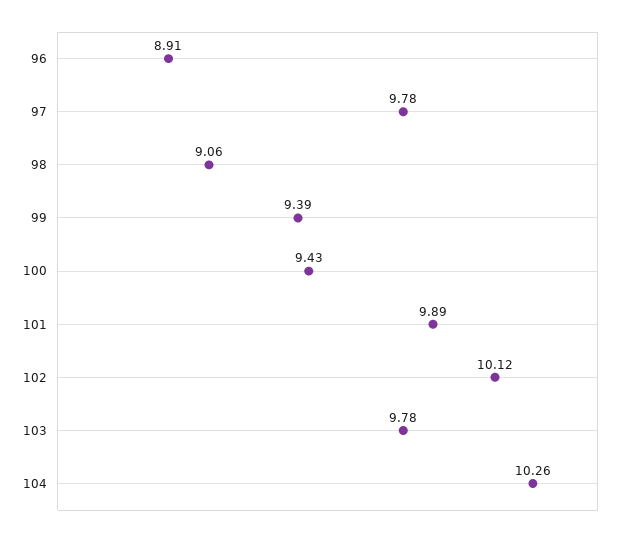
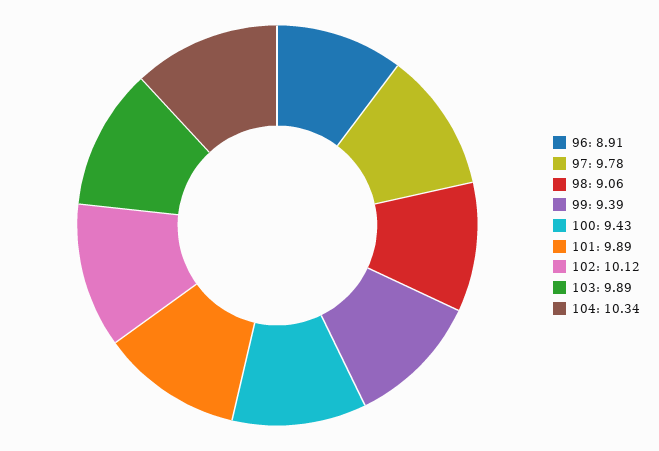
103: 9.78 -> 9.89
104: 10.26 -> 10.34

